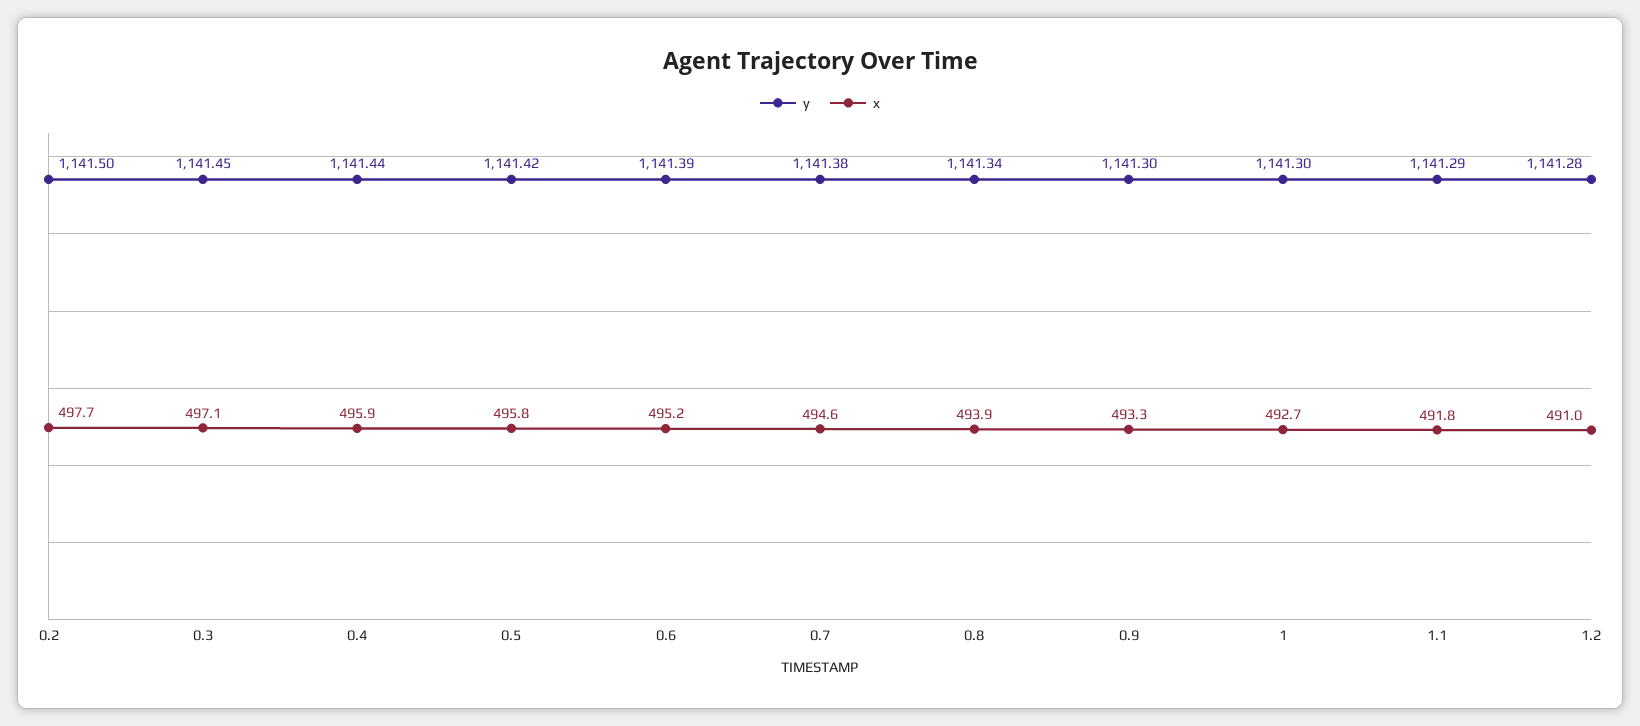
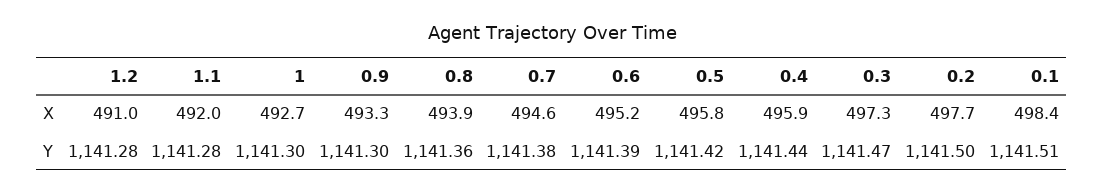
y, 0.3: 1141.45 -> 1141.47
x, 0.3: 497.1 -> 497.3
y, 0.8: 1141.34 -> 1141.36
y, 1.1: 1141.29 -> 1141.28
x, 1.1: 491.8 -> 492
x, 0.1: none -> 498.4
y, 0.1: none -> 1141.51

